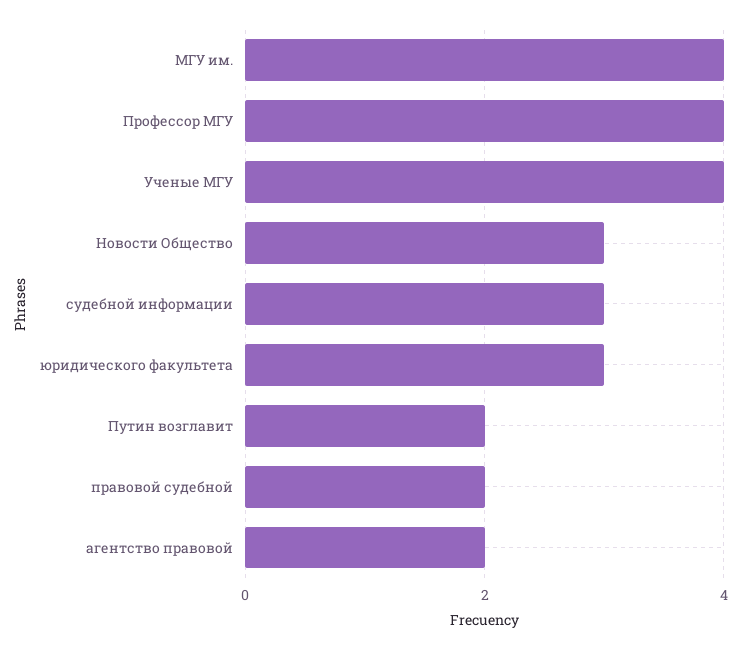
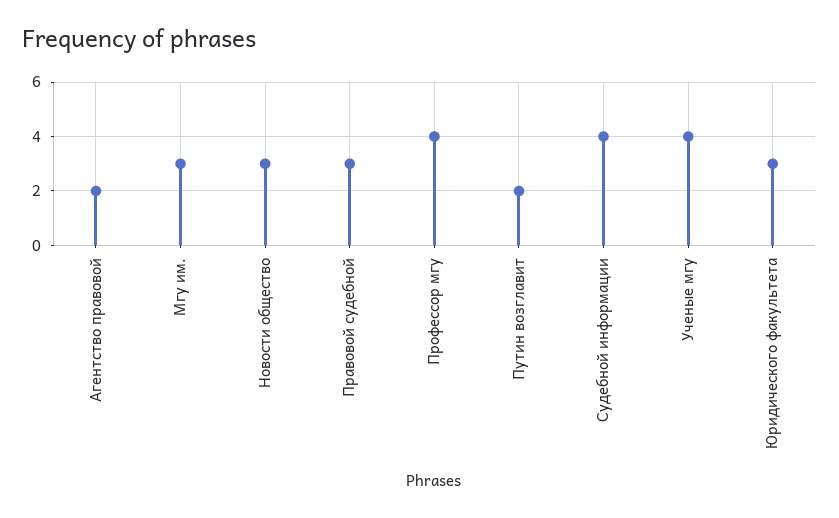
МГУ им.: 4 -> 3
судебной информации: 3 -> 4
правовой судебной: 2 -> 3

